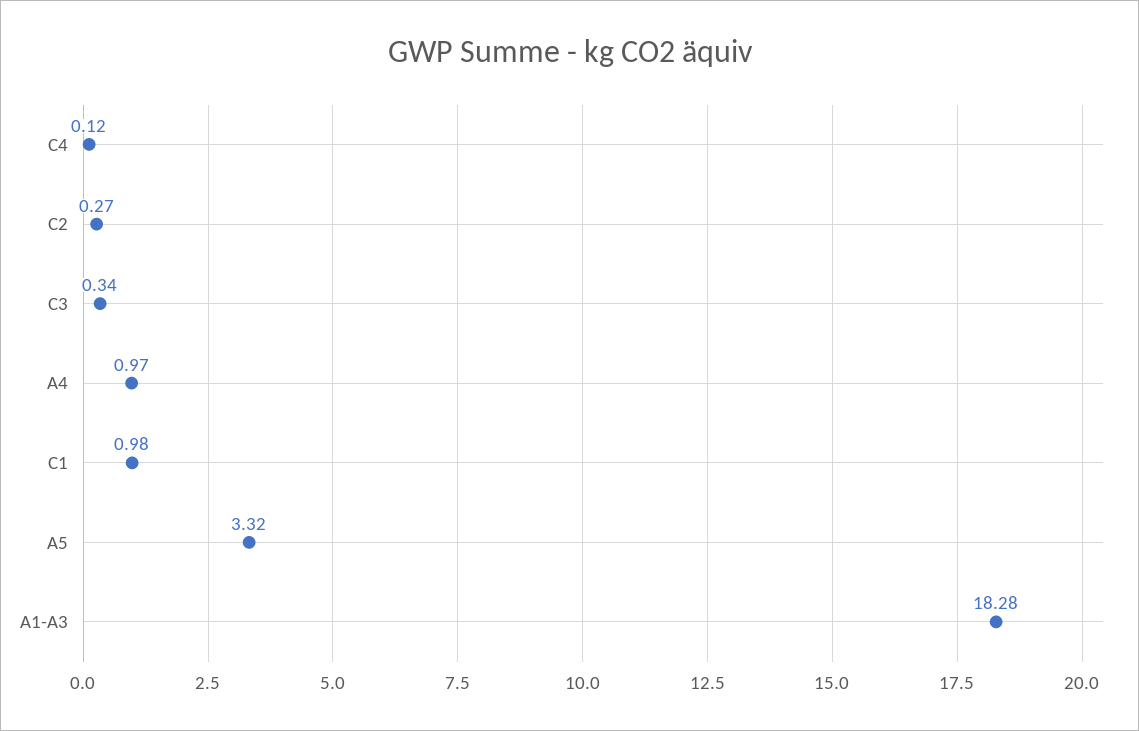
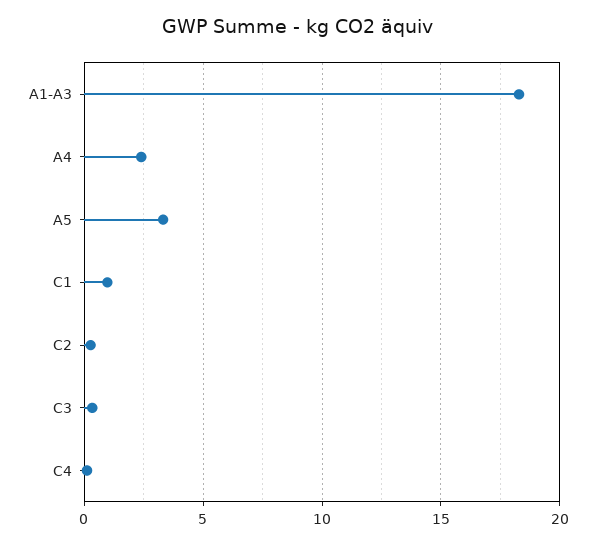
A4: 0.97 -> 2.5

